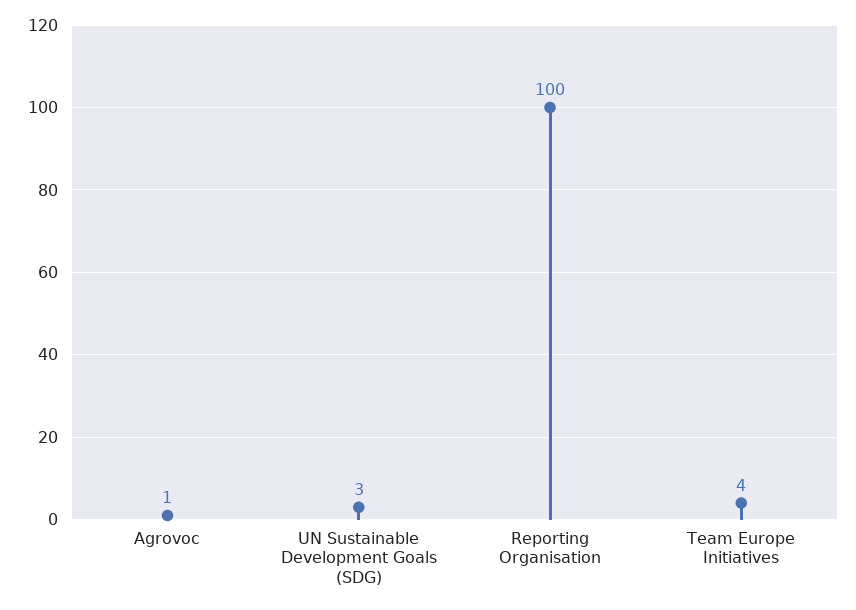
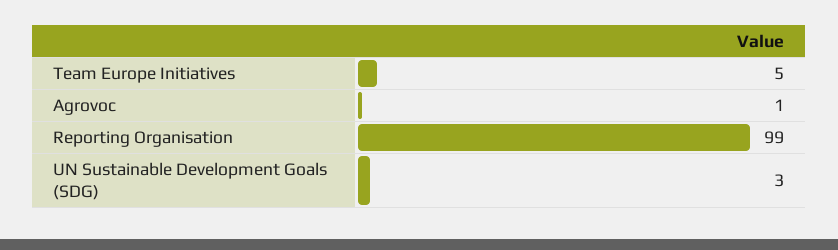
Reporting Organisation: 100 -> 99
Team Europe Initiatives: 4 -> 5

